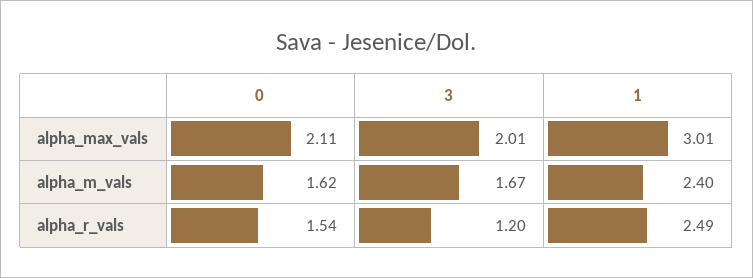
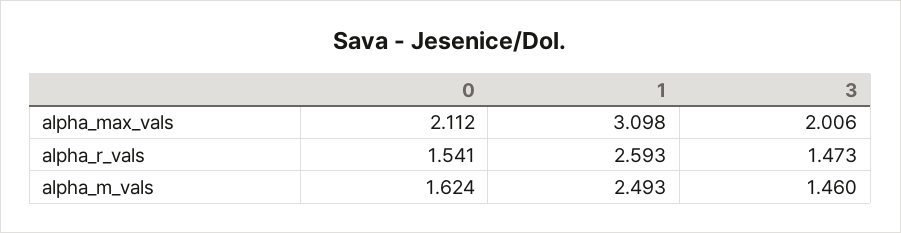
1, alpha_max_vals: 3.01 -> 3.098
3, alpha_m_vals: 1.67 -> 1.46
1, alpha_m_vals: 2.4 -> 2.493
3, alpha_r_vals: 1.2 -> 1.473
1, alpha_r_vals: 2.49 -> 2.593

